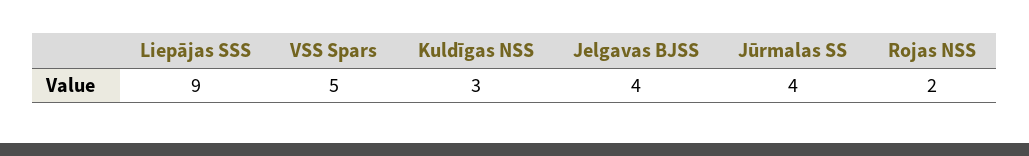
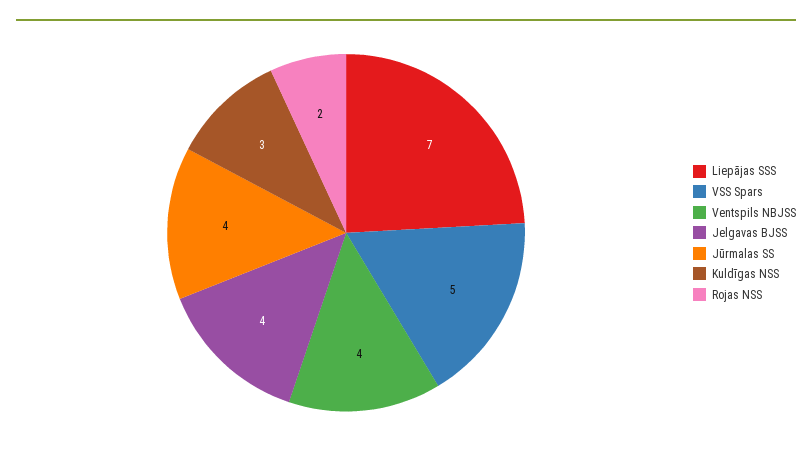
Liepājas SSS: 9 -> 7
Ventspils NBJSS: none -> 4

